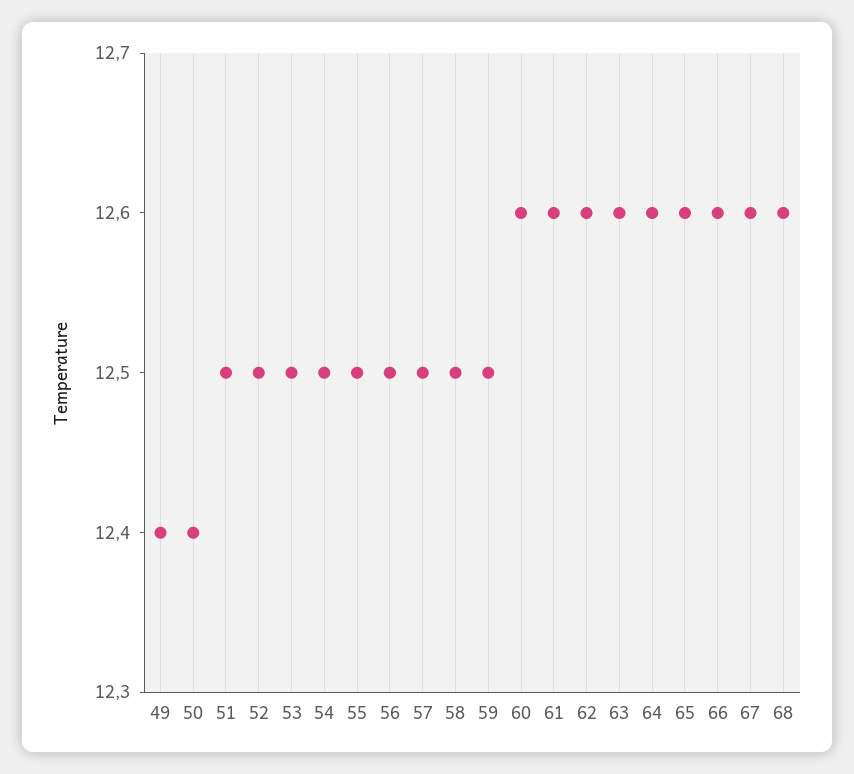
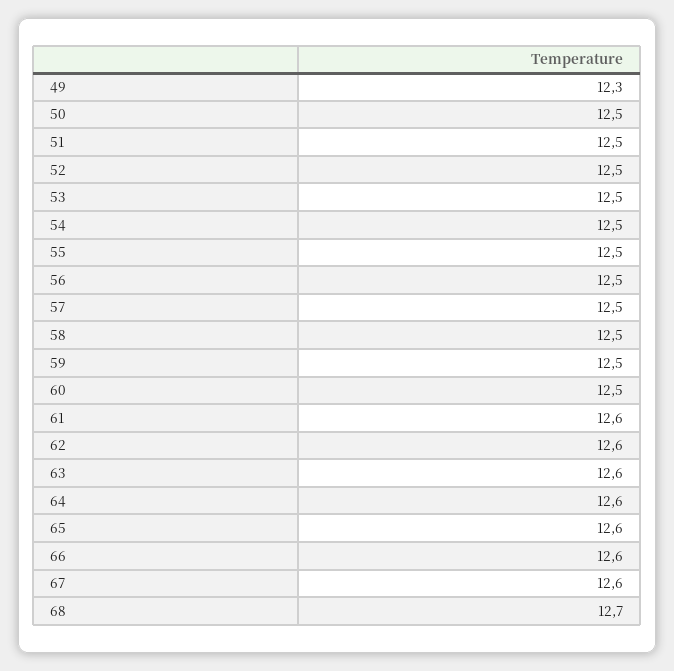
49: 12.4 -> 12.3
50: 12.4 -> 12.5
60: 12.6 -> 12.5
68: 12.6 -> 12.7

